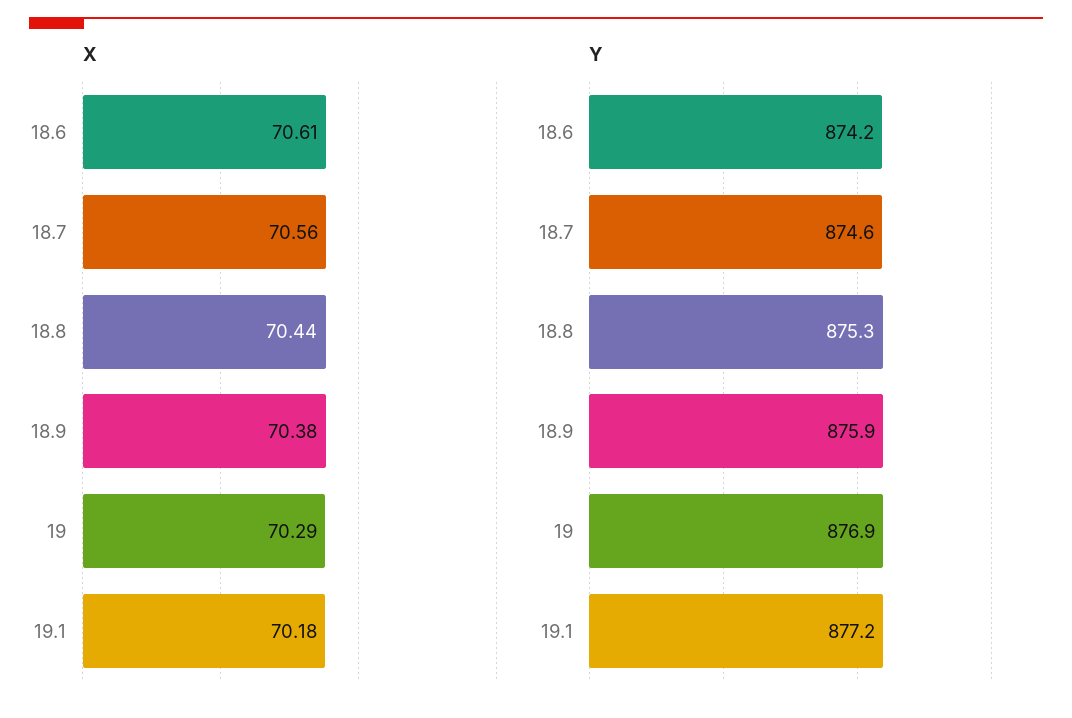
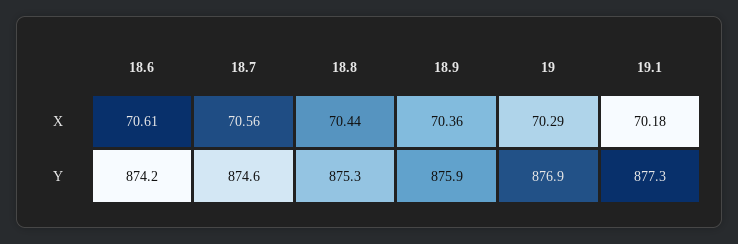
X, 18.9: 70.38 -> 70.36
Y, 19.1: 877.2 -> 877.3

